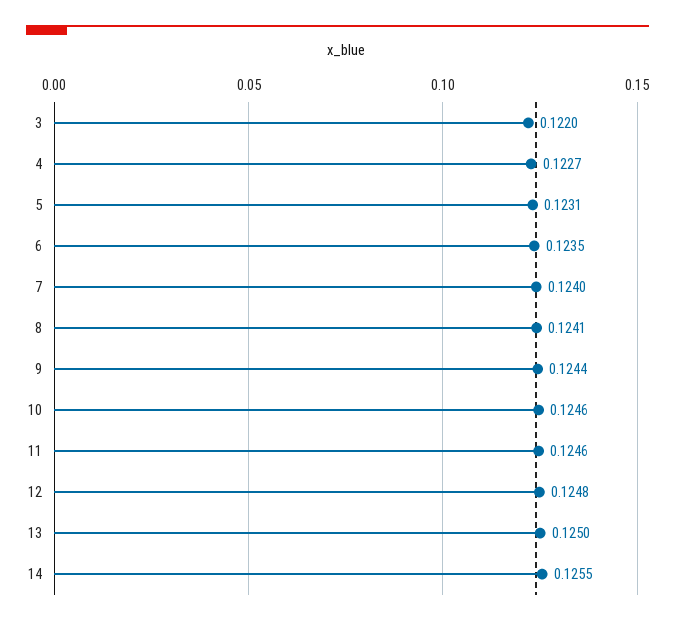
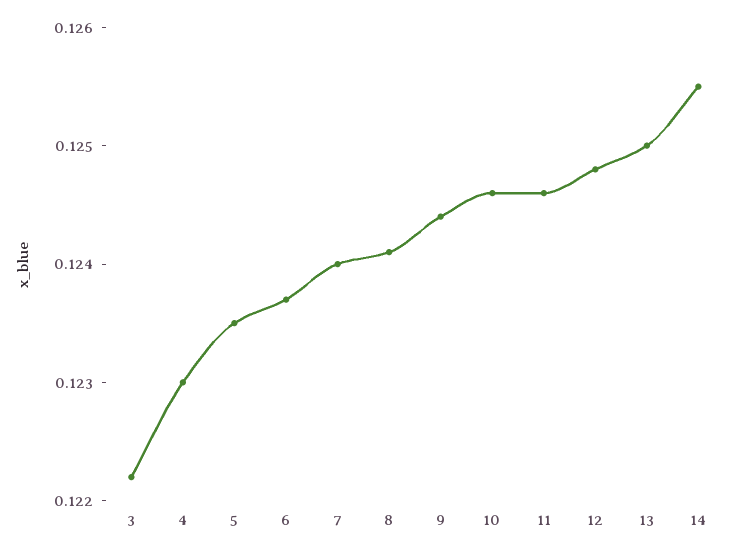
3: 0.122 -> 0.1222
4: 0.1227 -> 0.123
5: 0.1231 -> 0.1235
6: 0.1235 -> 0.1237

